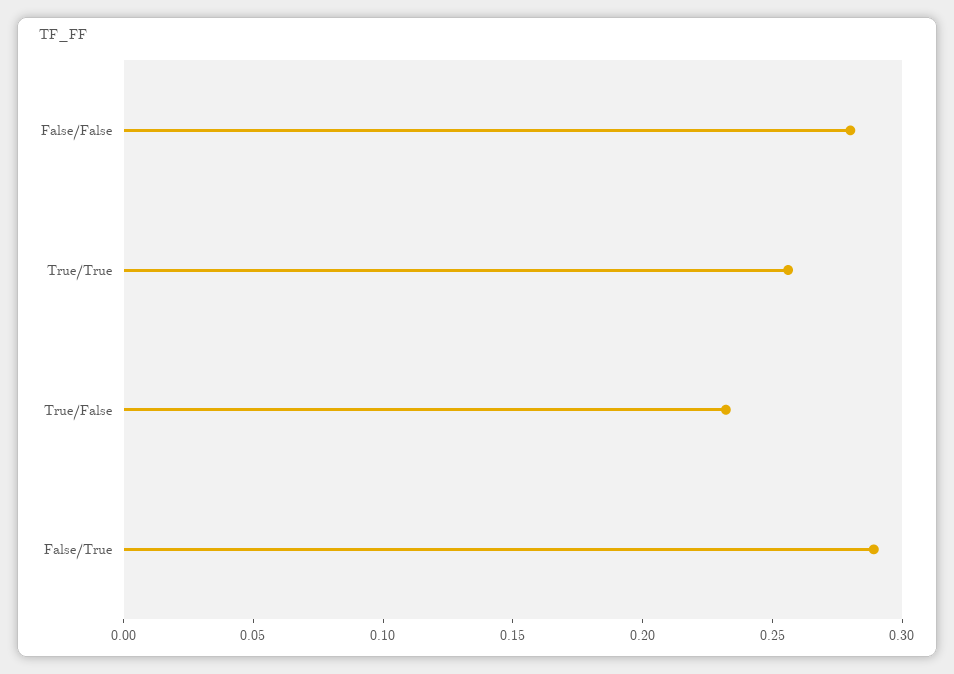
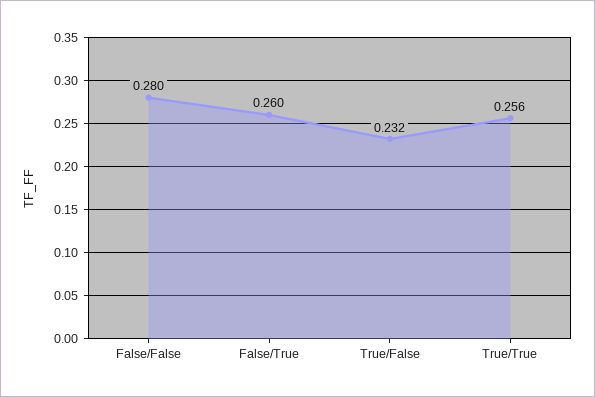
False/True: 0.29 -> 0.26

